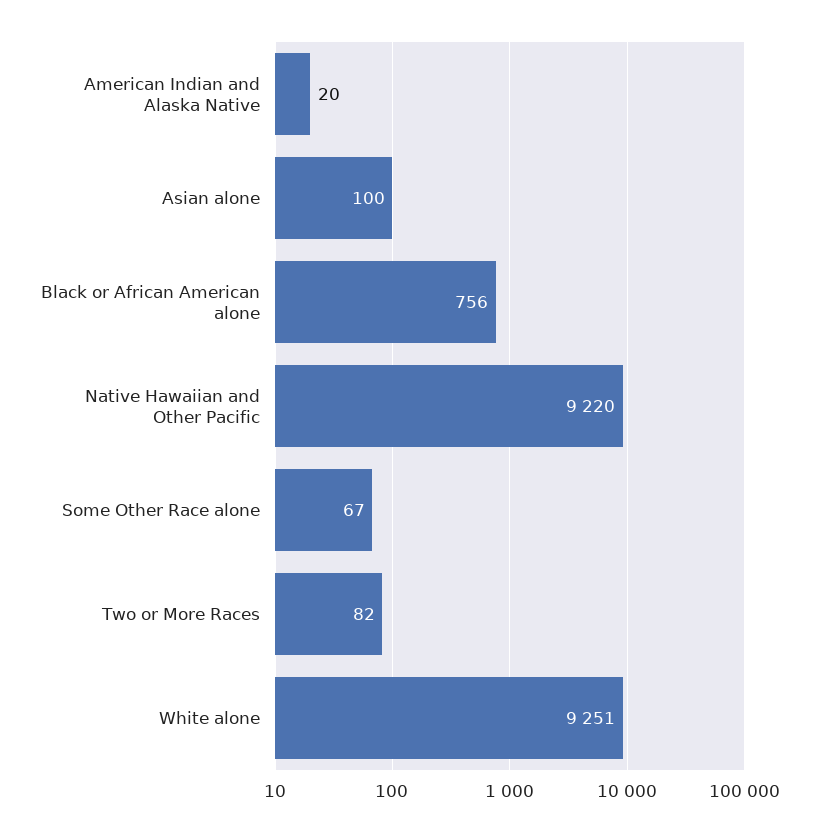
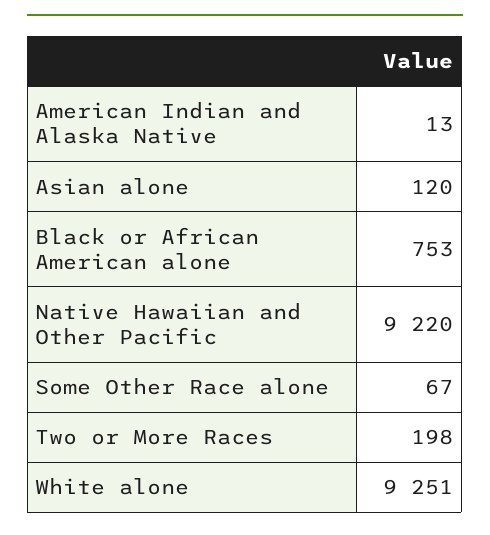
American Indian and Alaska Native: 20 -> 13
Asian alone: 100 -> 120
Black or African American alone: 756 -> 753
Two or More Races: 82 -> 198

